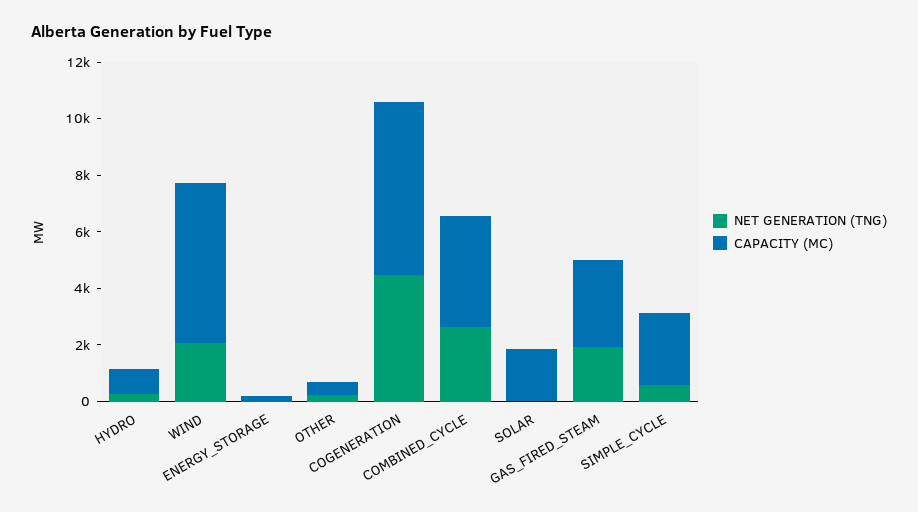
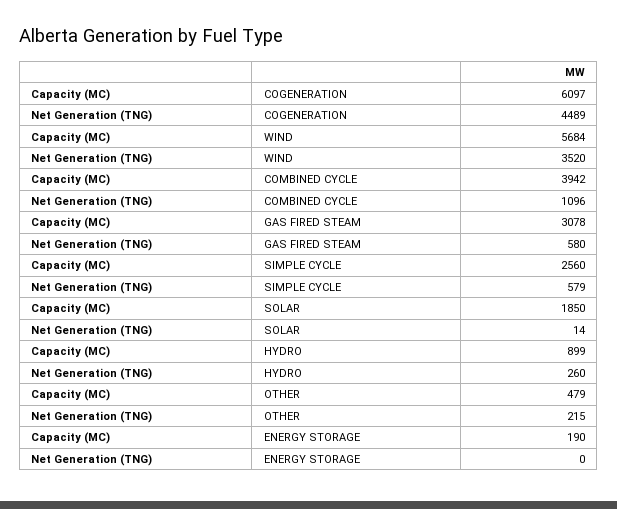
NET GENERATION (TNG), WIND: 2000 -> 3520
NET GENERATION (TNG), COMBINED_CYCLE: 2500 -> 1096
NET GENERATION (TNG), GAS_FIRED_STEAM: 2000 -> 580

